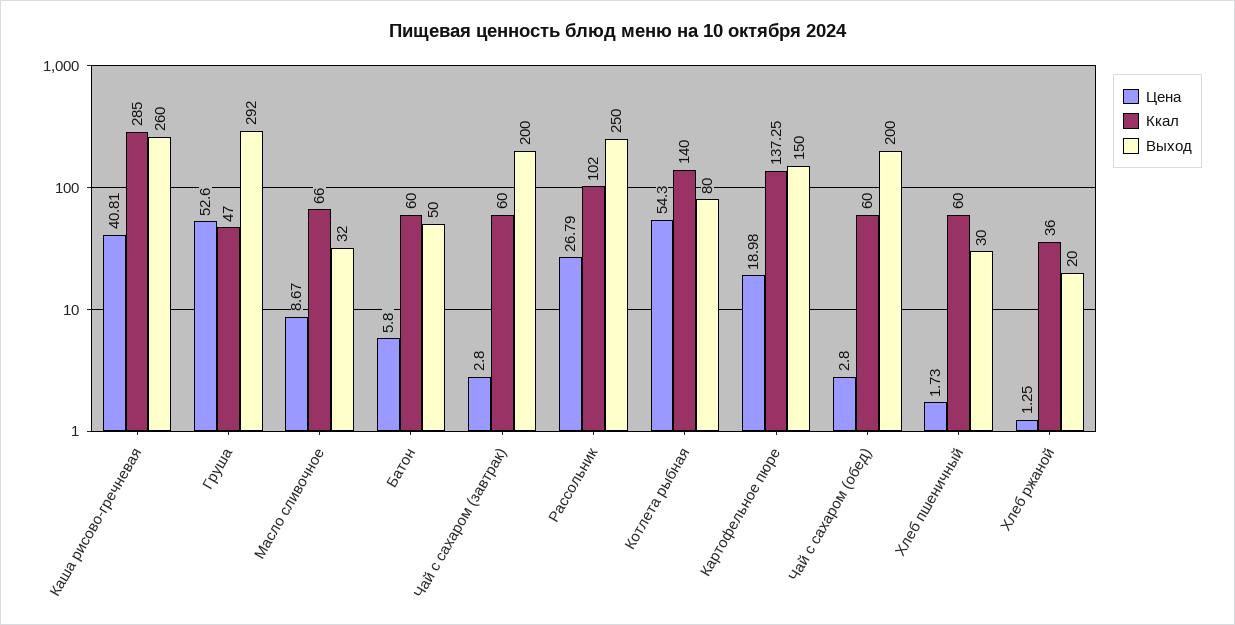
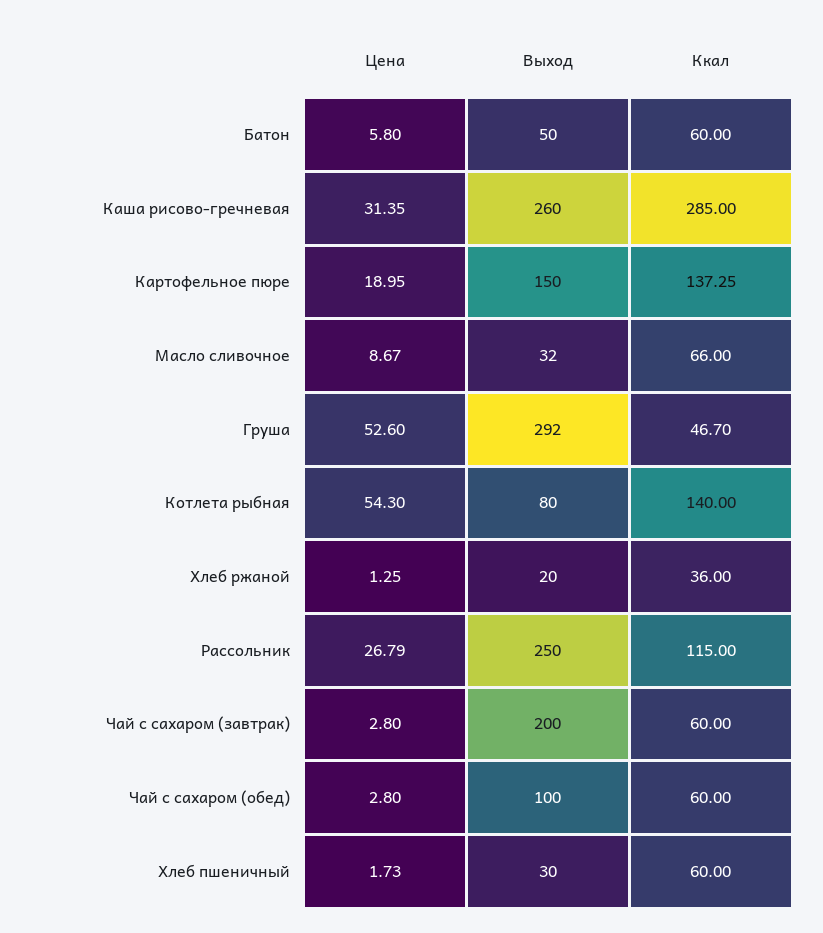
Цена, Каша рисово-гречневая: 40.81 -> 31.35
Ккал, Груша: 47 -> 46.7
Ккал, Рассольник: 102 -> 115
Цена, Картофельное пюре: 18.98 -> 18.95
Выход, Чай с сахаром (обед): 200 -> 100

